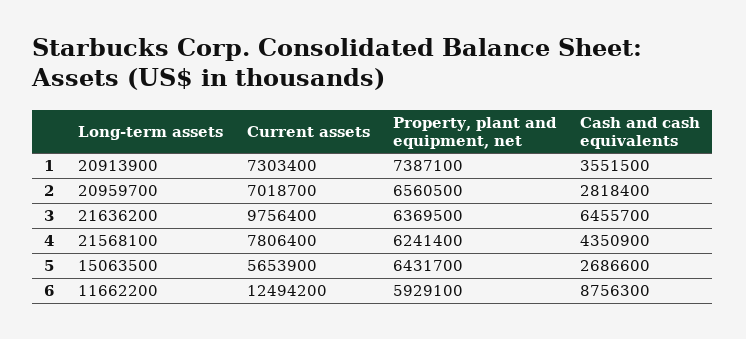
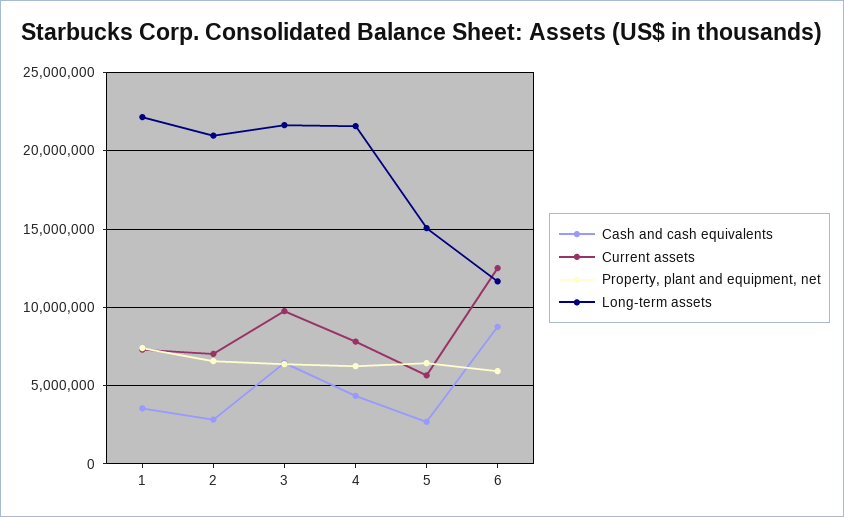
Long-term assets, 1: 20913900 -> 22000000

